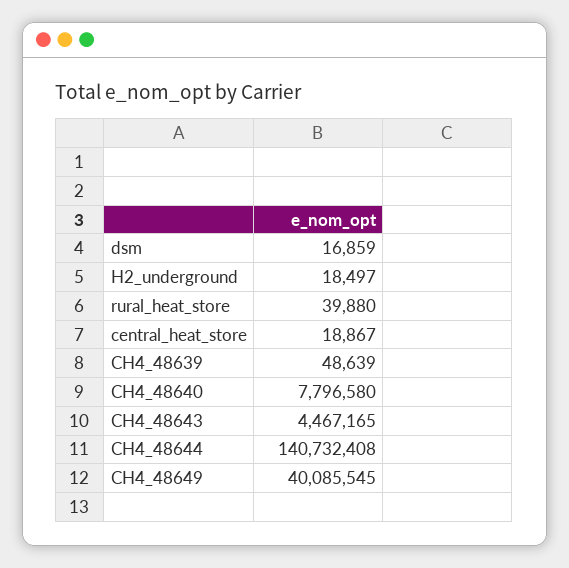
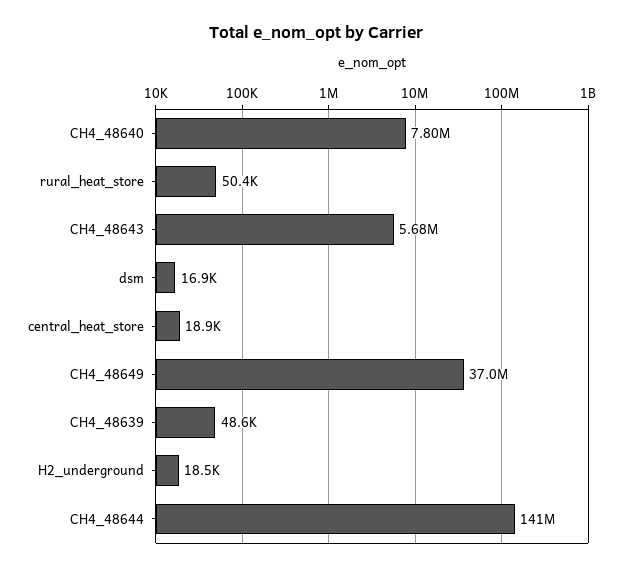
rural_heat_store: 39880 -> 50400
CH4_48643: 4467165 -> 5680000
CH4_48649: 40085545 -> 37000000

